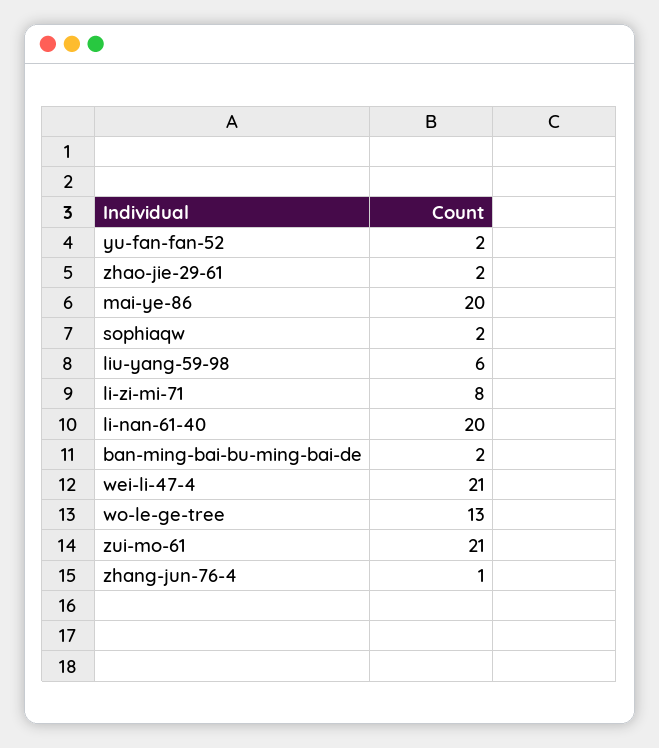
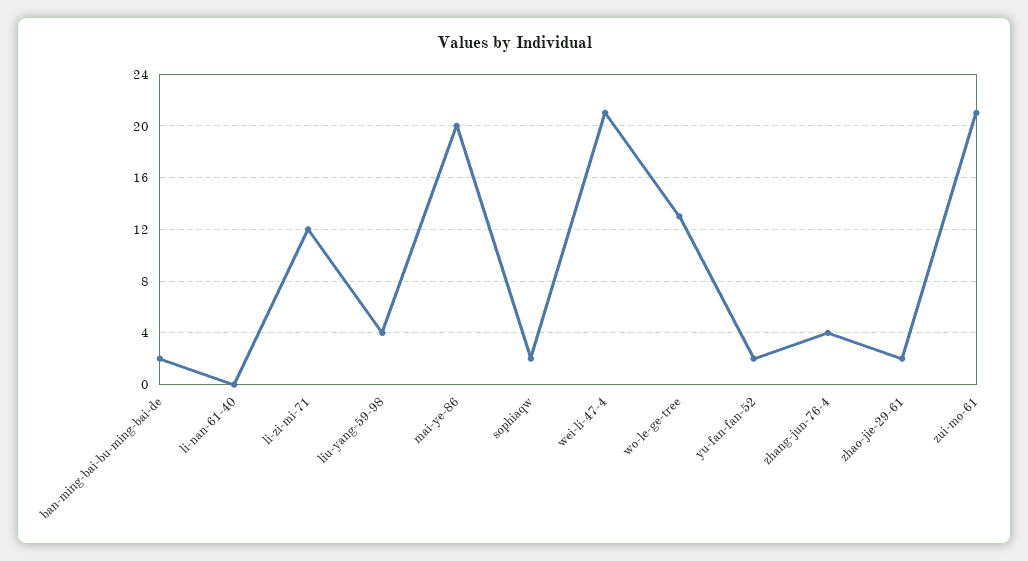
liu-yang-59-98: 6 -> 4
li-zi-mi-71: 8 -> 12
li-nan-61-40: 20 -> 0
zhang-jun-76-4: 1 -> 4

